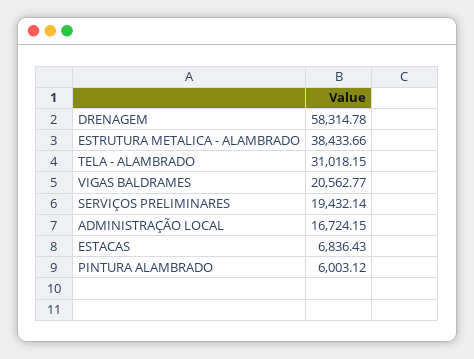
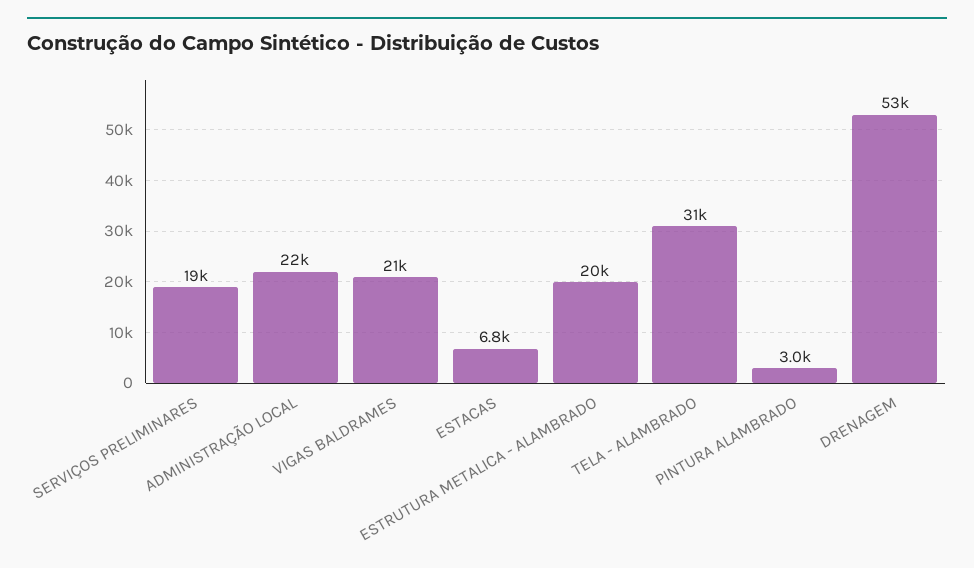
DRENAGEM: 58314.78 -> 53000
ESTRUTURA METALICA - ALAMBRADO: 38433.66 -> 20000
ADMINISTRAÇÃO LOCAL: 16724.15 -> 22000
PINTURA ALAMBRADO: 6003.12 -> 3000

